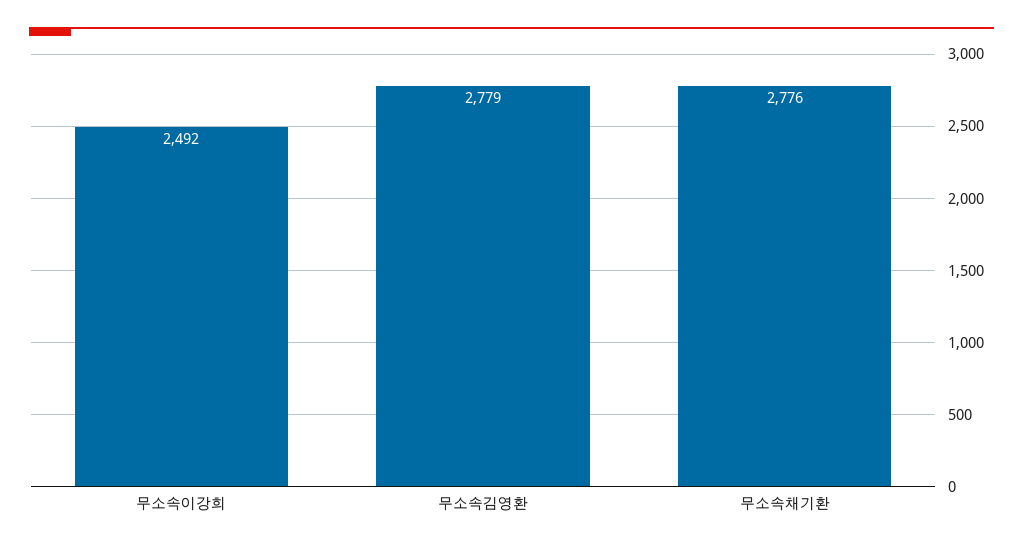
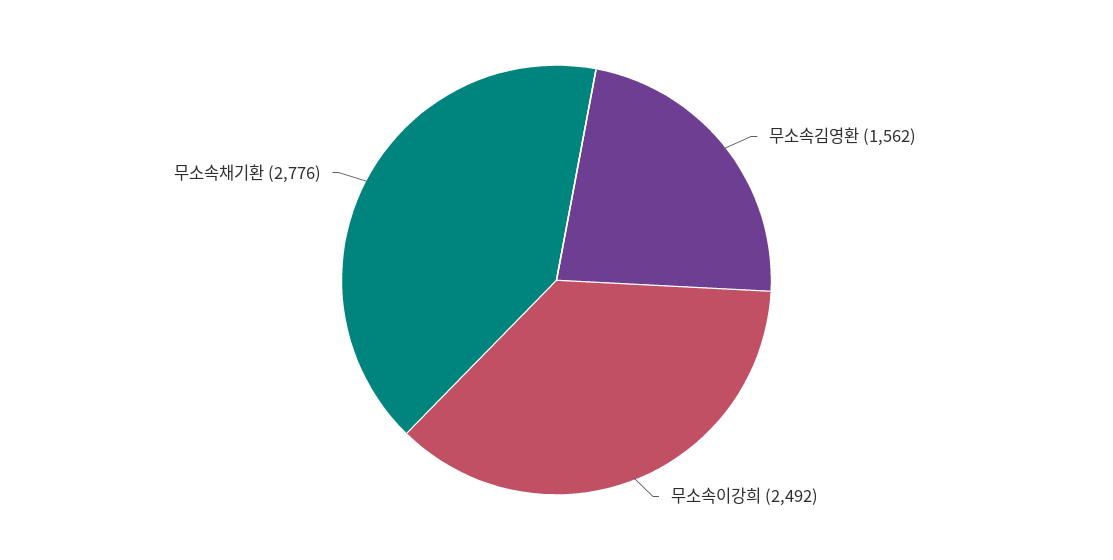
무소속김영환: 2779 -> 1562

